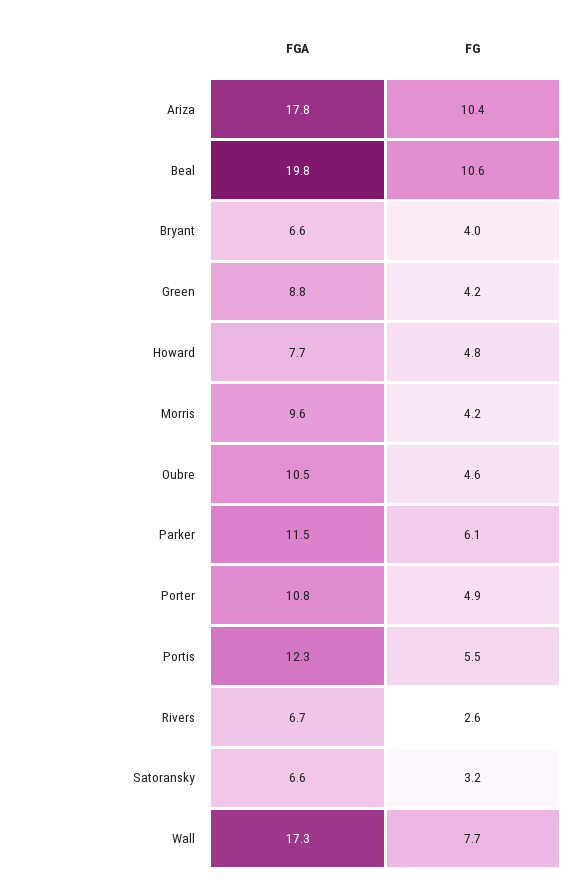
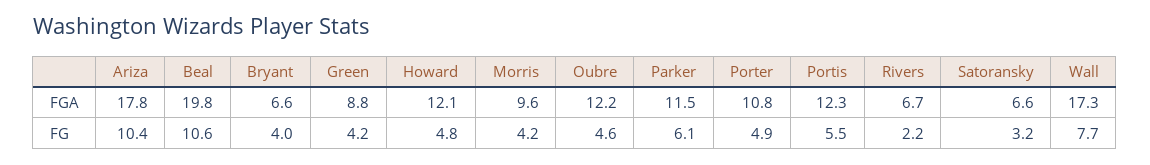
FGA, Howard: 7.7 -> 12.1
FGA, Oubre: 10.5 -> 12.2
FG, Rivers: 2.6 -> 2.2

